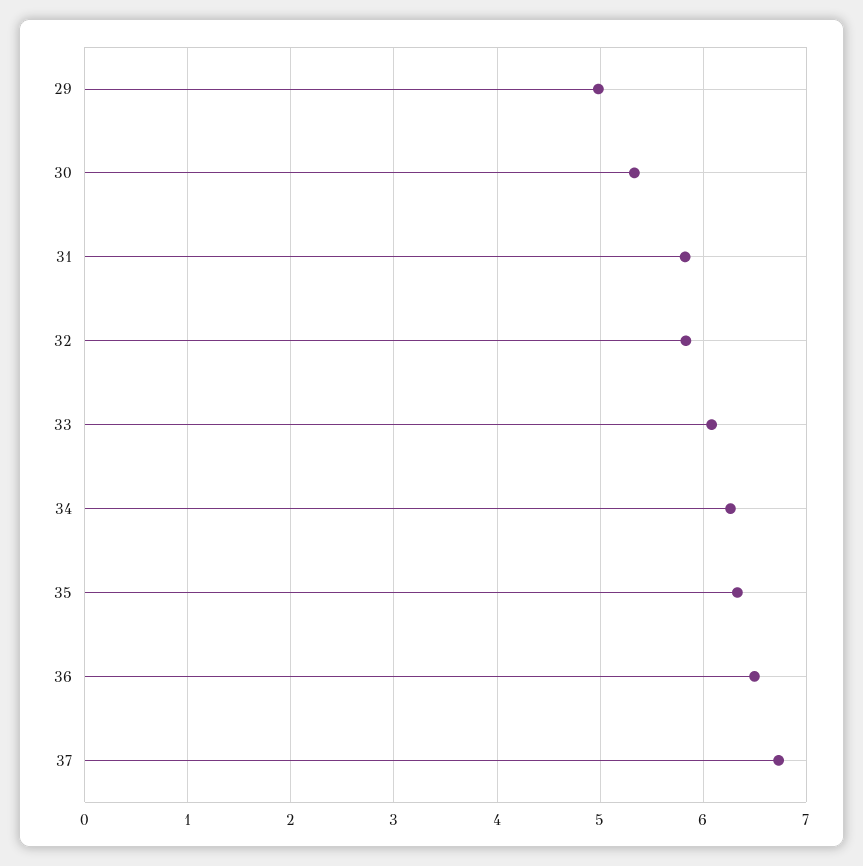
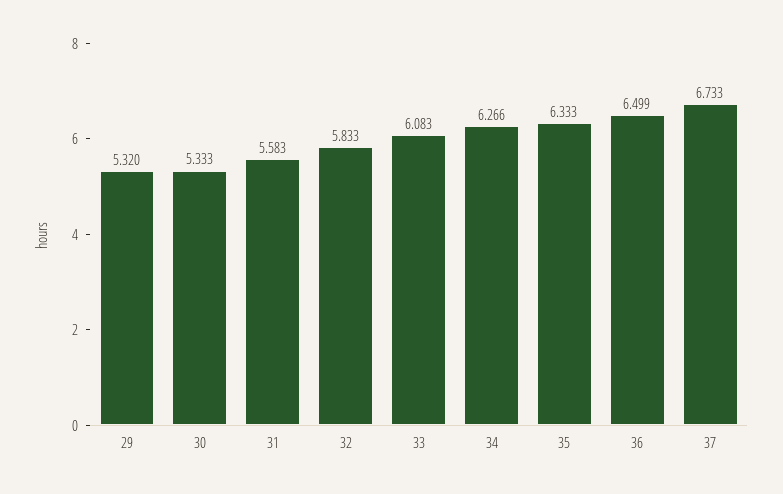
29: 5 -> 5.32
31: 5.8 -> 5.583

